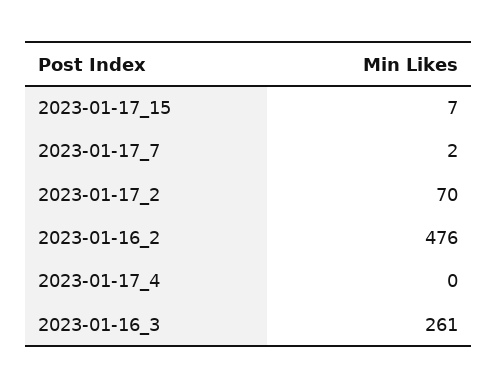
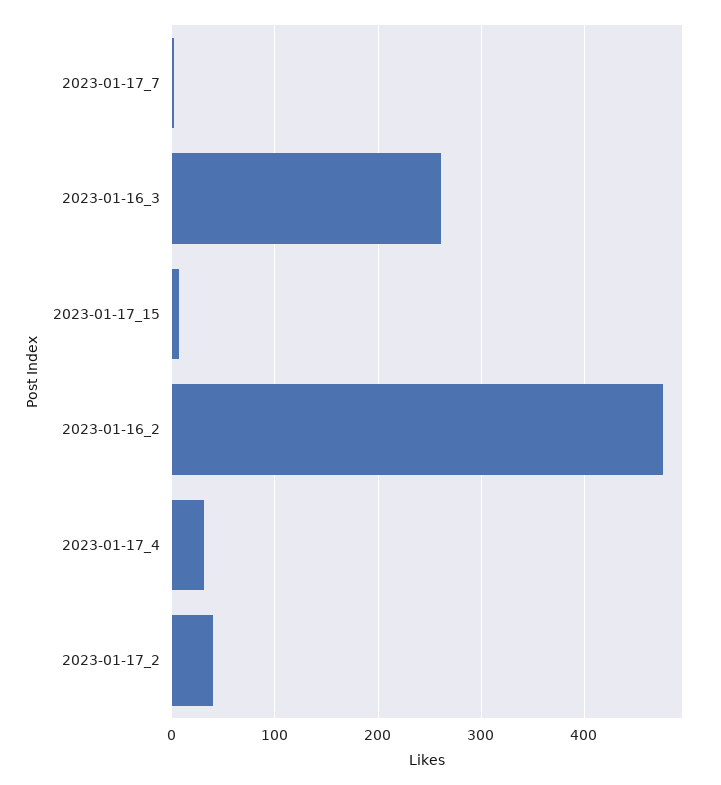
2023-01-17_2: 70 -> 40
2023-01-17_4: 0 -> 30

